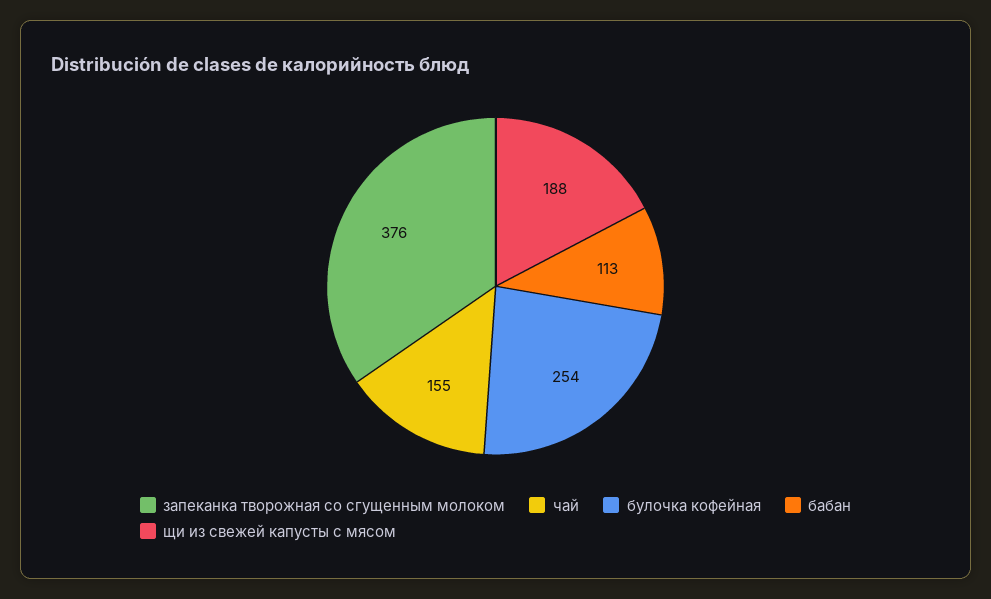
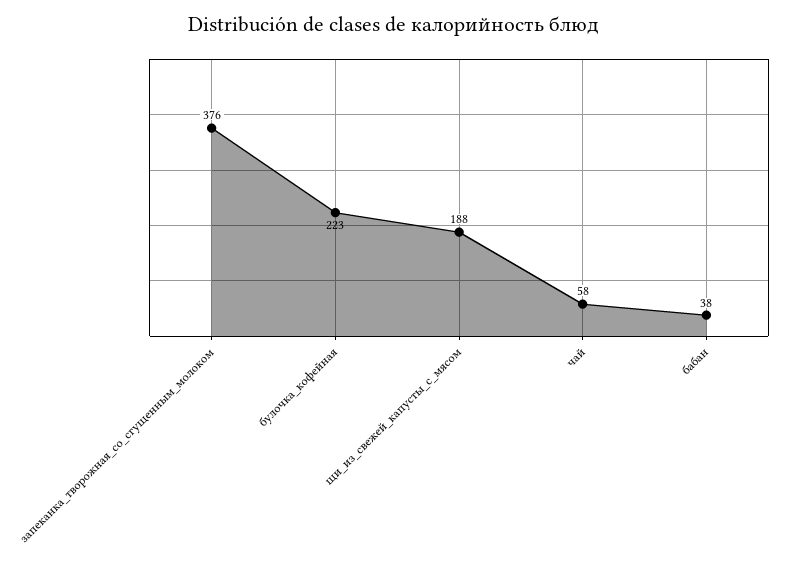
чай: 155 -> 58
булочка кофейная: 254 -> 223
бабан: 113 -> 38

